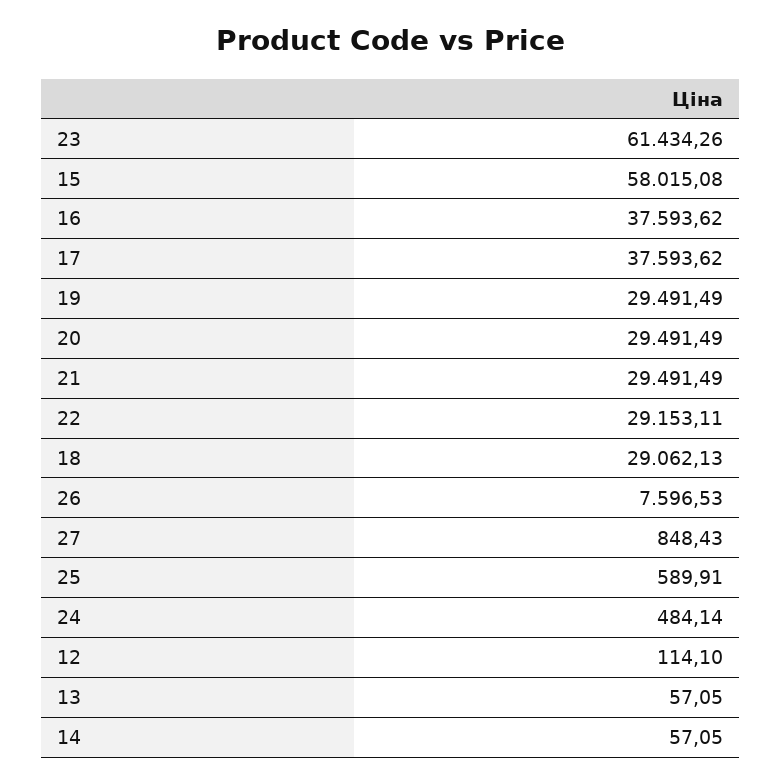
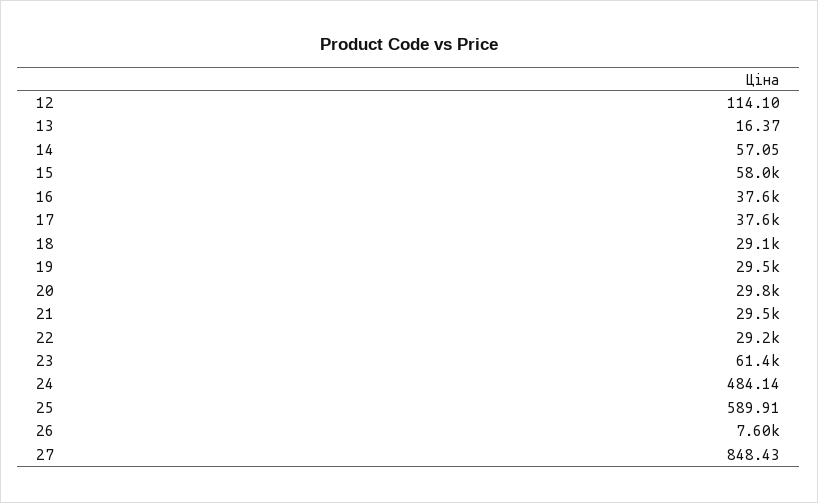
20: 29491.49 -> 29800
13: 57.05 -> 16.37

